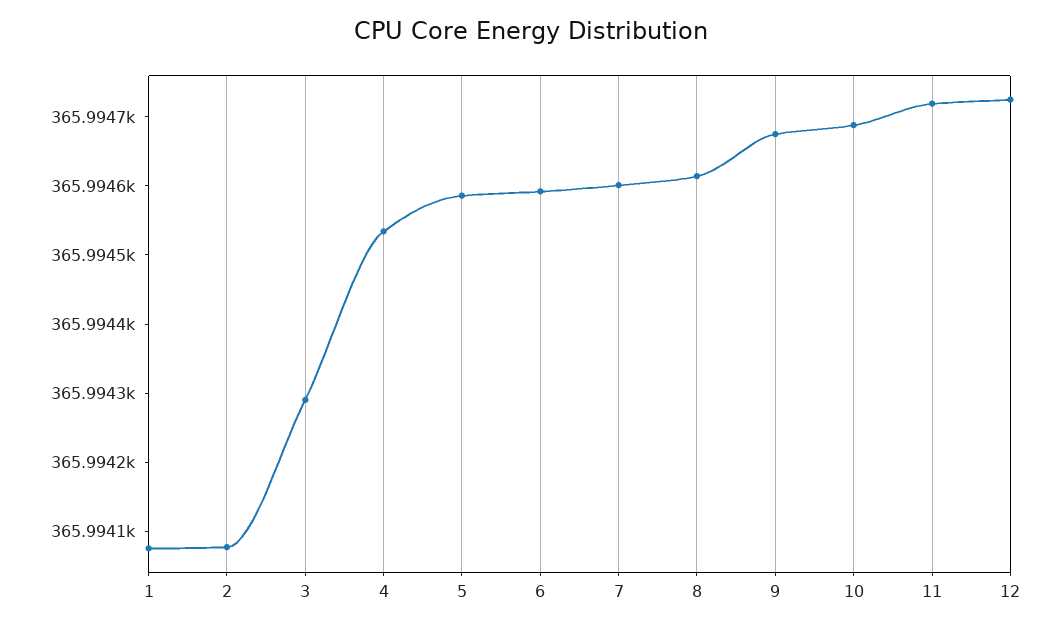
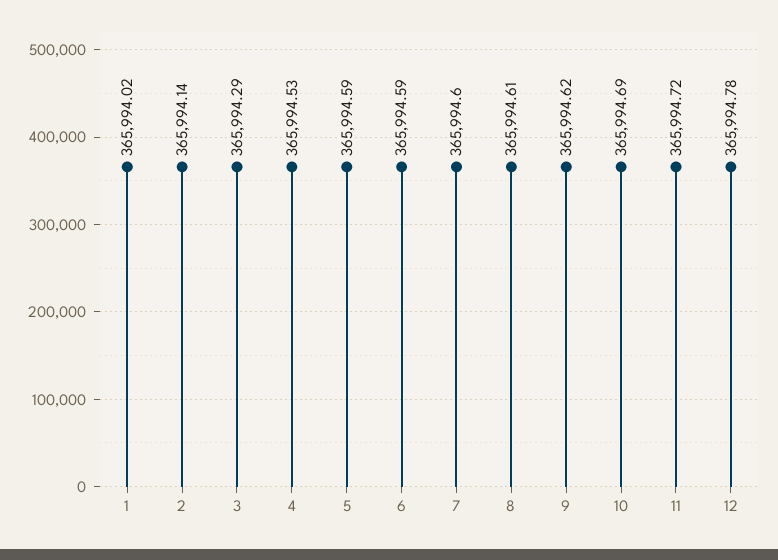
1: 365994.08 -> 365994.02
2: 365994.08 -> 365994.14
9: 365994.68 -> 365994.62
12: 365994.72 -> 365994.78

